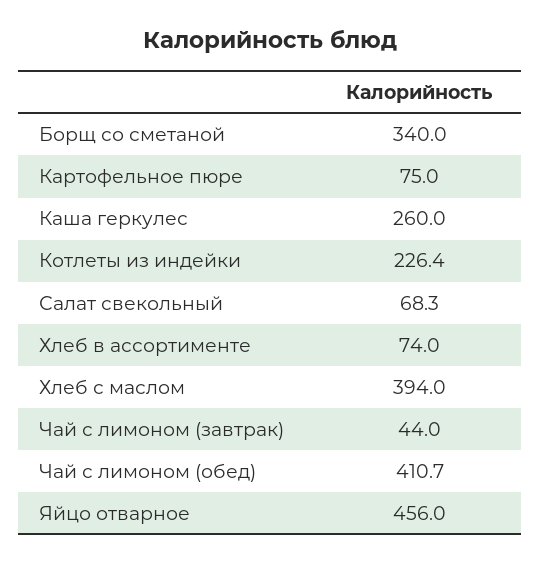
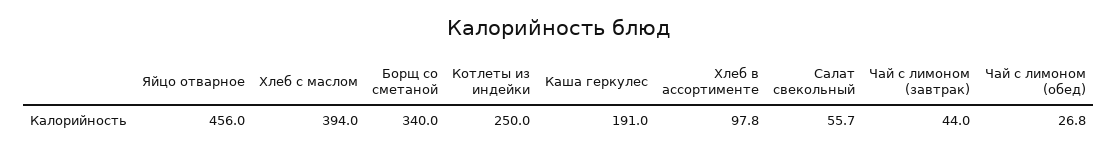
Картофельное пюре: 75 -> none
Каша геркулес: 260 -> 191
Котлеты из индейки: 226.4 -> 250
Салат свекольный: 68.3 -> 55.7
Хлеб в ассортименте: 74 -> 97.8
Чай с лимоном (обед): 410.7 -> 26.8

